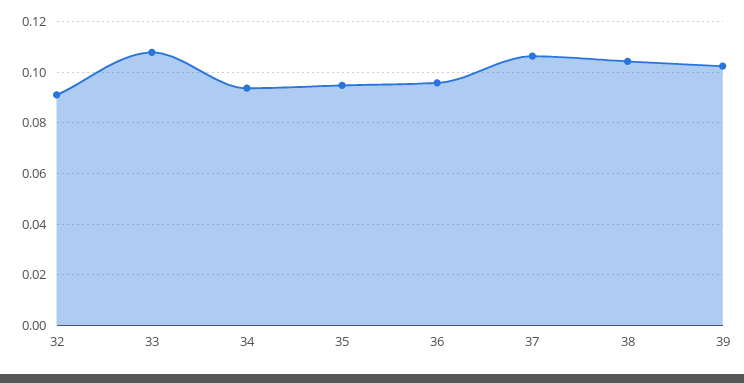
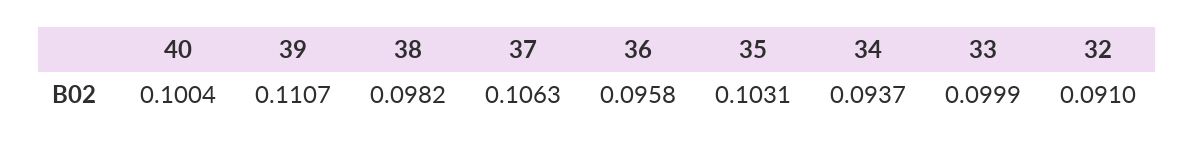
33: 0.1075 -> 0.0999
35: 0.095 -> 0.1031
38: 0.105 -> 0.0982
39: 0.1025 -> 0.1107
40: none -> 0.1004

